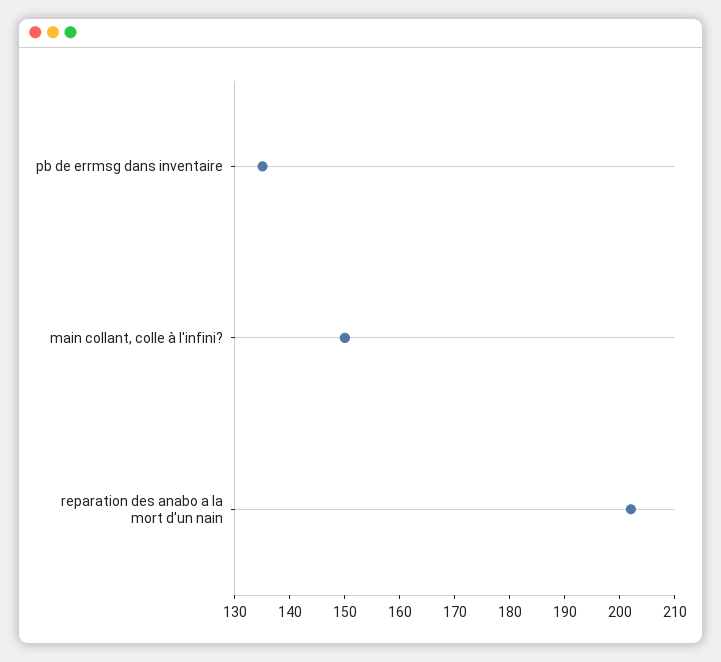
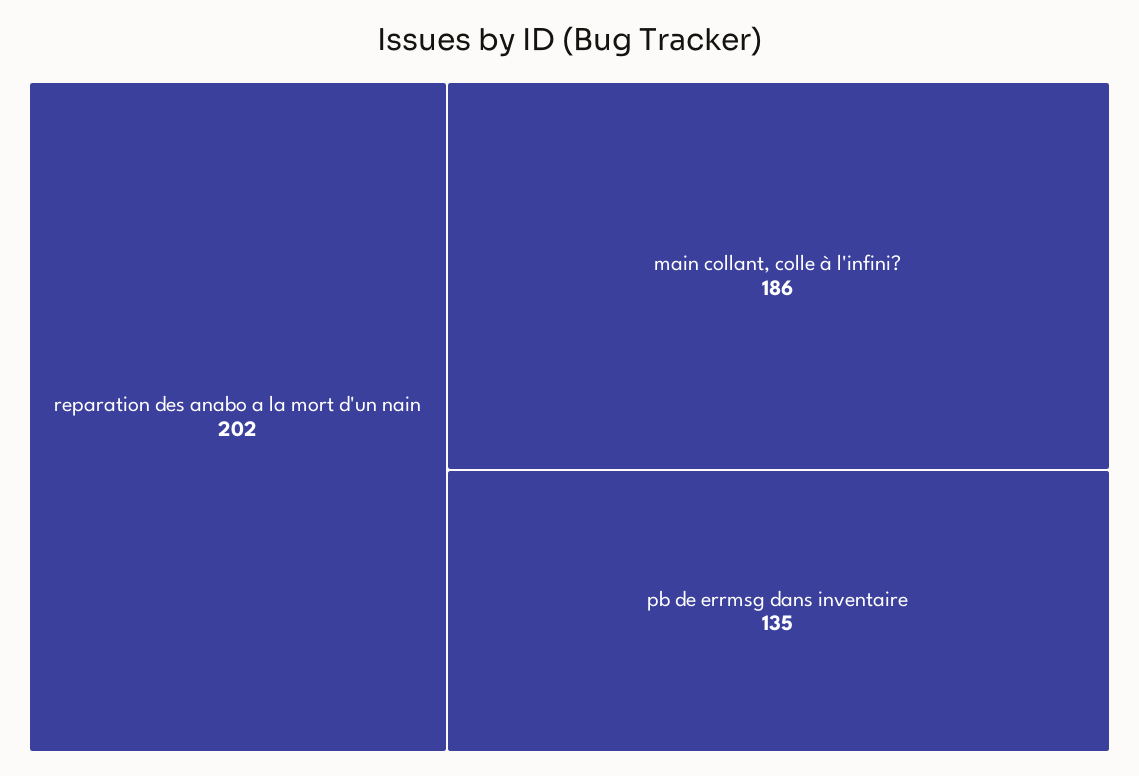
main collant, colle à l'infini?: 150 -> 186

